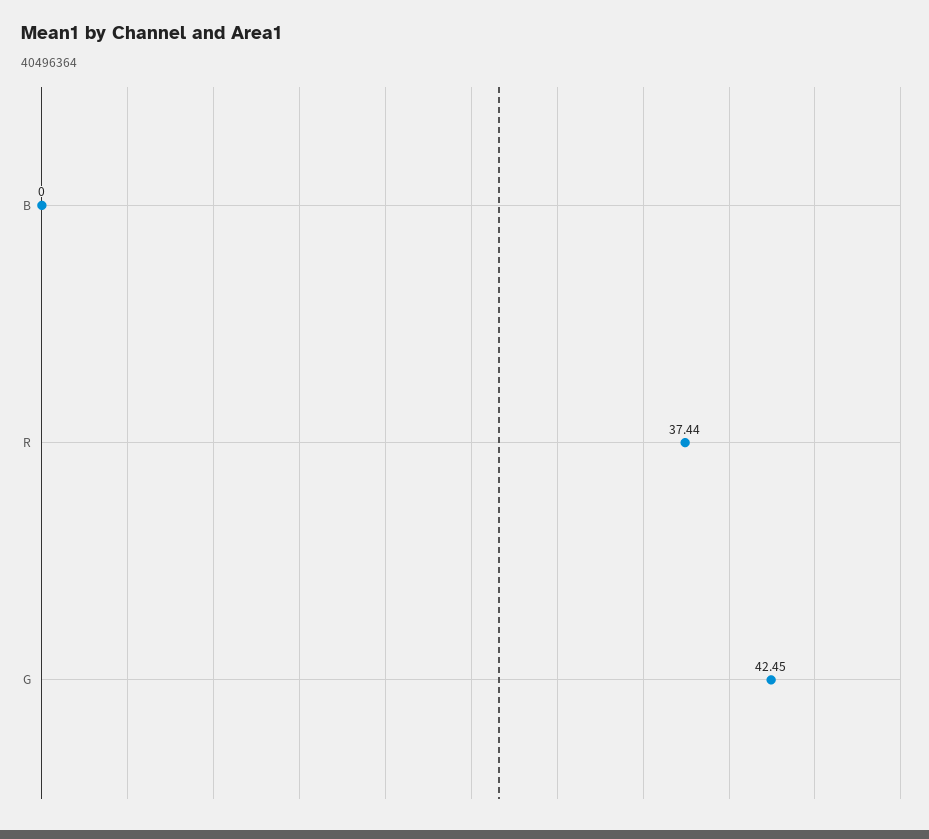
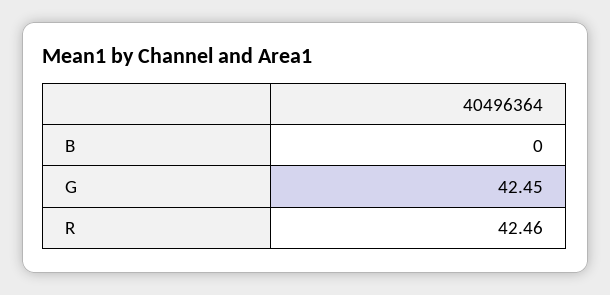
R: 37.44 -> 42.46

